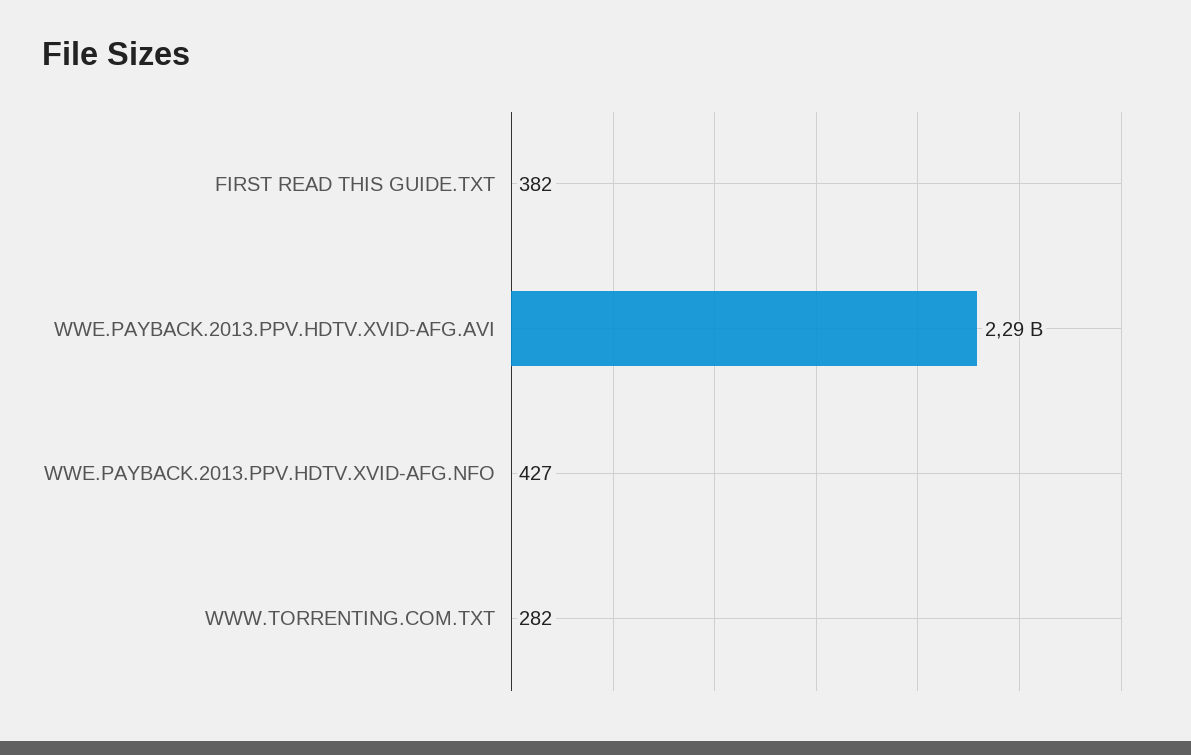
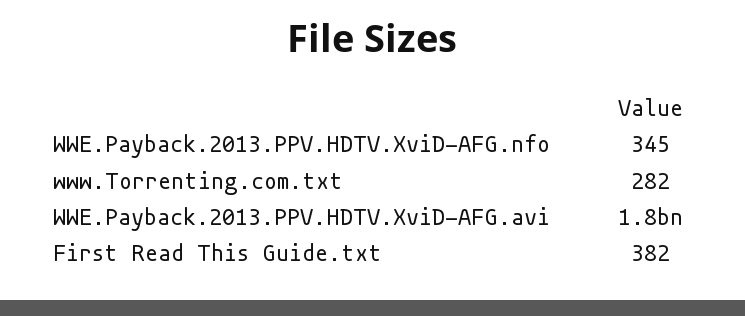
WWE.PAYBACK.2013.PPV.HDTV.XVID-AFG.AVI: 2290000000 -> 1800000000
WWE.PAYBACK.2013.PPV.HDTV.XVID-AFG.NFO: 427 -> 345

